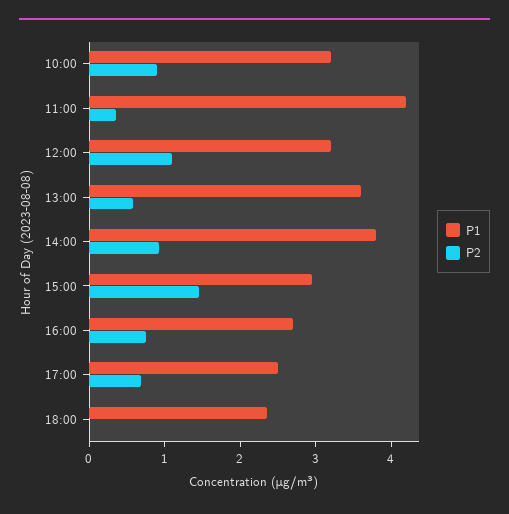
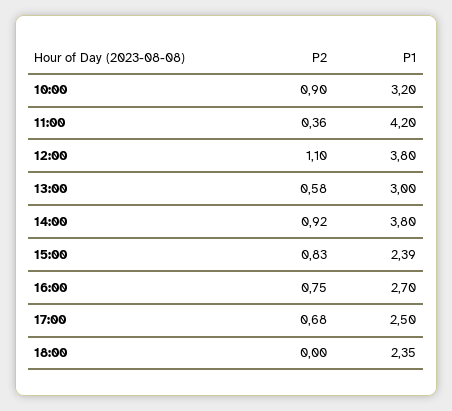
P1, 12:00: 3.2 -> 3.8
P1, 13:00: 3.6 -> 3
P1, 15:00: 3 -> 2.39
P2, 15:00: 1.4 -> 0.83

